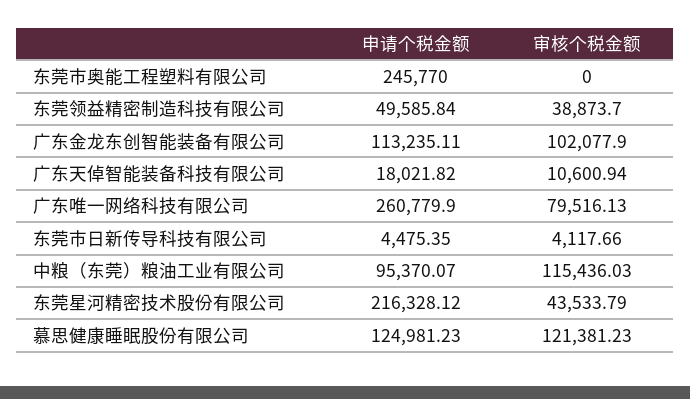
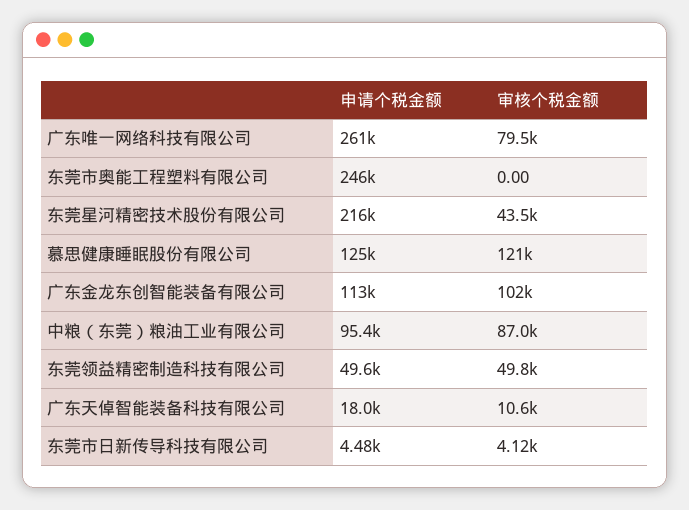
审核个税金额, 东莞领益精密制造科技有限公司: 38873.7 -> 49800
审核个税金额, 中粮（东莞）粮油工业有限公司: 115436.03 -> 87000

